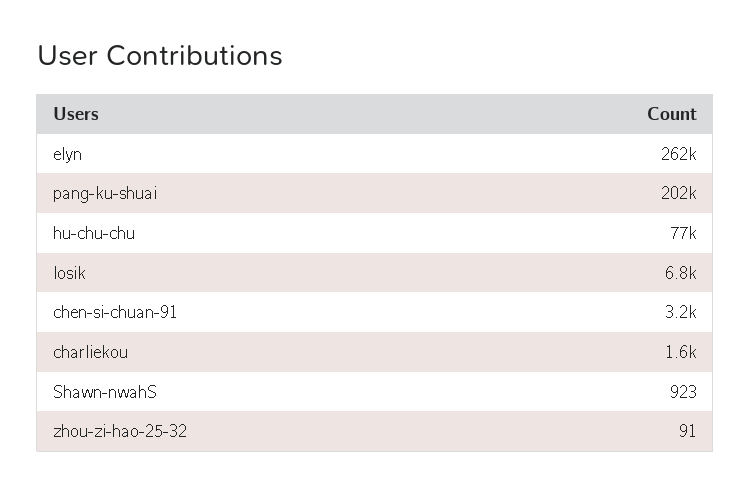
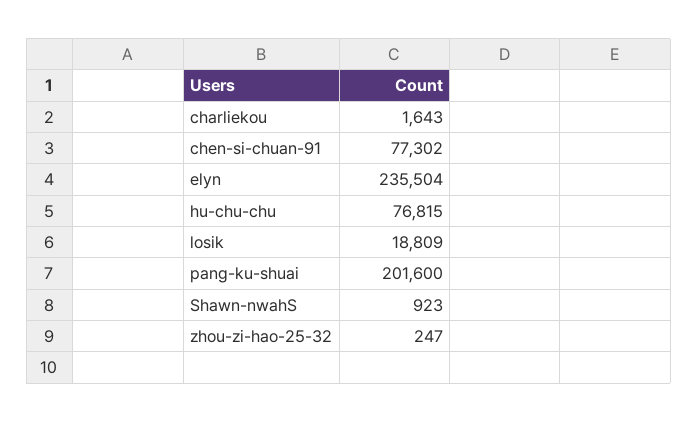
elyn: 262000 -> 235504
losik: 6800 -> 18809
chen-si-chuan-91: 3200 -> 77302
zhou-zi-hao-25-32: 91 -> 247

